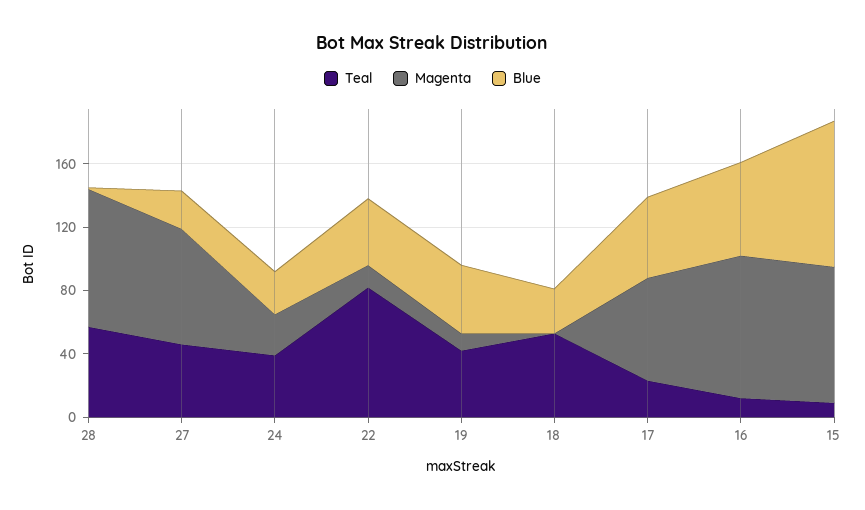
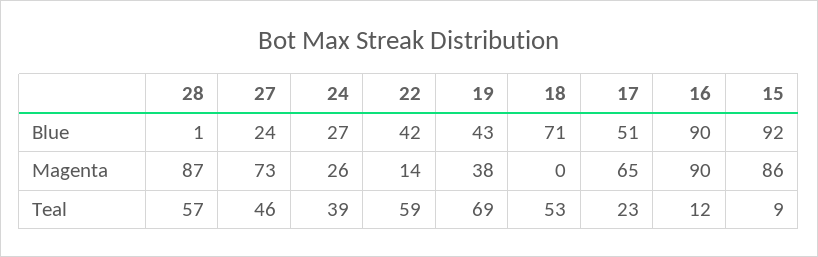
Teal, 22: 80 -> 59
Teal, 19: 40 -> 69
Magenta, 19: 10 -> 38
Blue, 18: 30 -> 71
Blue, 16: 60 -> 90

